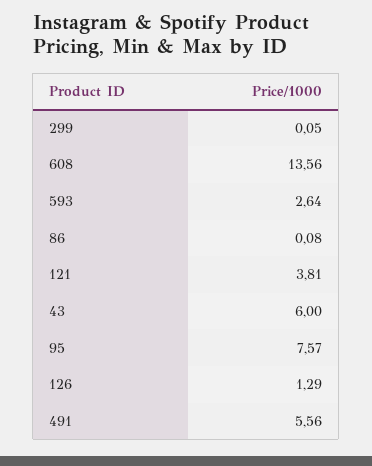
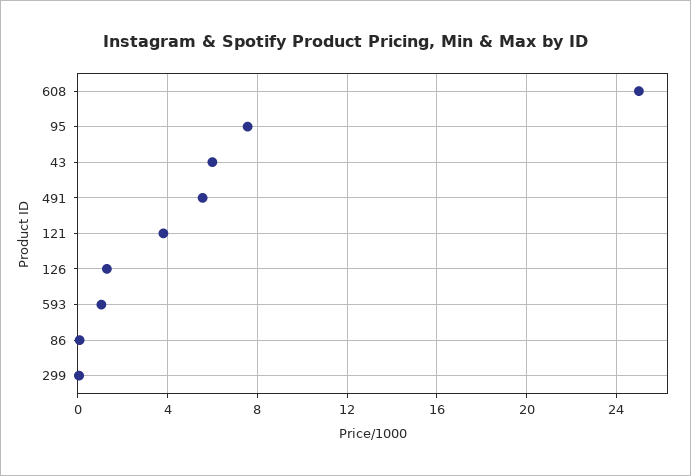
608: 13.56 -> 25
593: 2.64 -> 1

